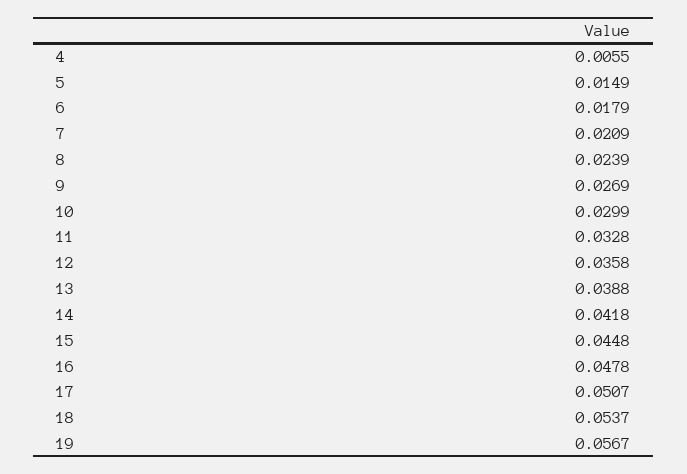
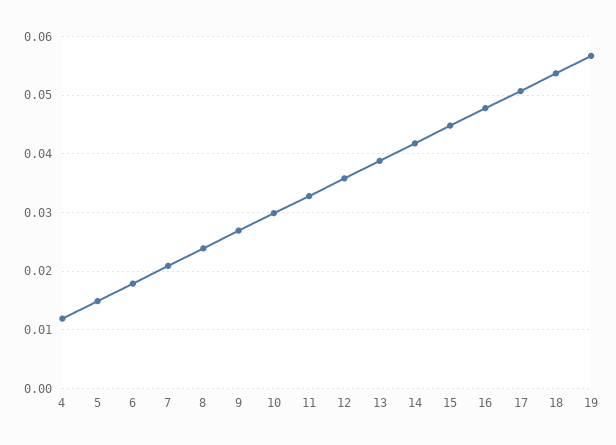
4: 0.0055 -> 0.012

